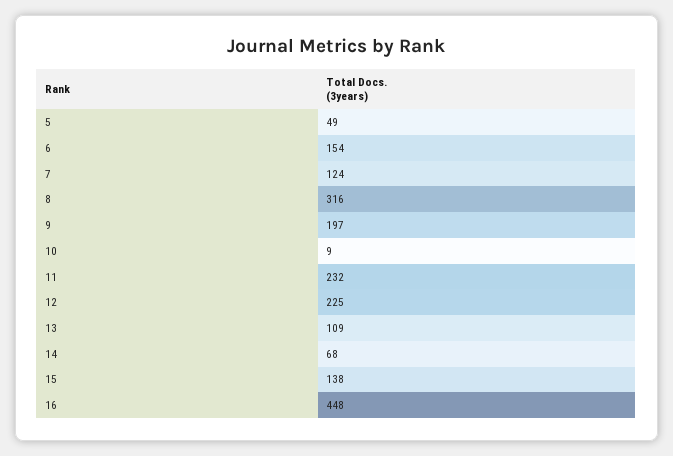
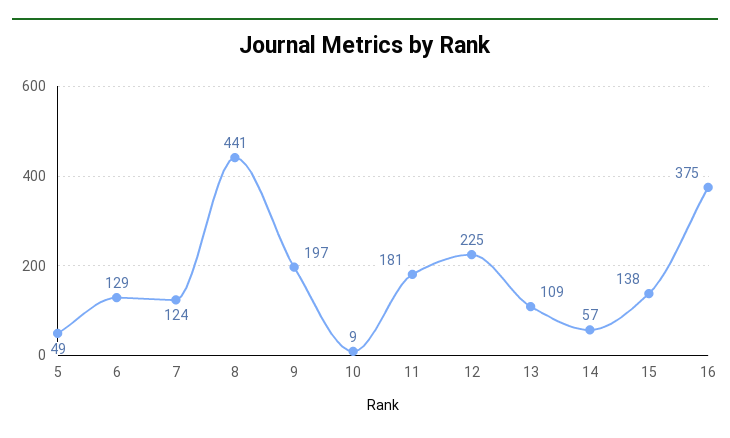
6: 154 -> 129
8: 316 -> 441
11: 232 -> 181
14: 68 -> 57
16: 448 -> 375

